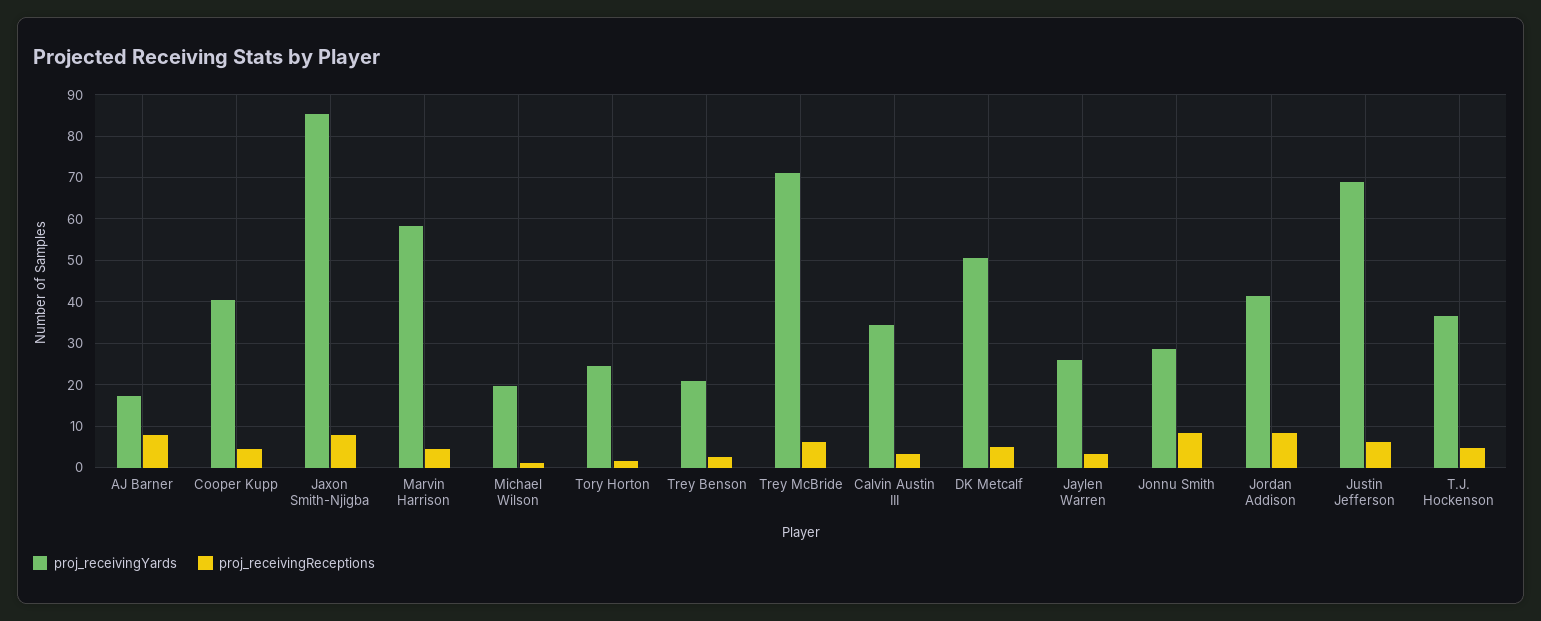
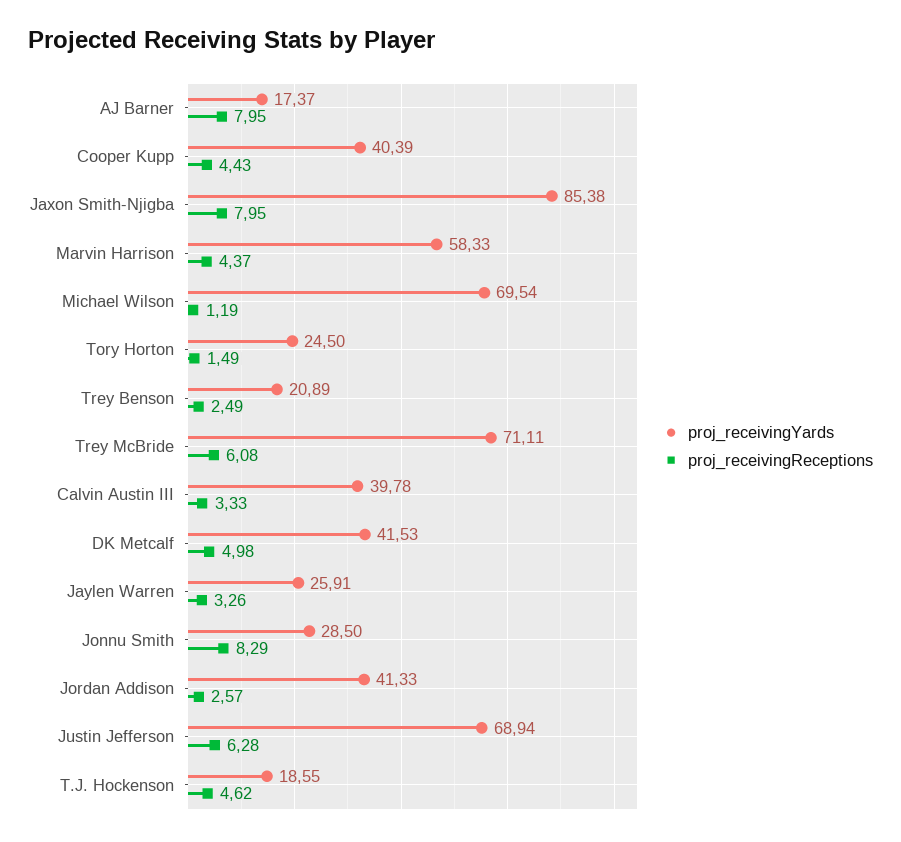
proj_receivingYards, Michael Wilson: 20 -> 69.54
proj_receivingYards, Calvin Austin III: 34 -> 39.78
proj_receivingYards, DK Metcalf: 50 -> 41.53
proj_receivingReceptions, Jordan Addison: 8 -> 2.57
proj_receivingYards, T.J. Hockenson: 36 -> 18.55

